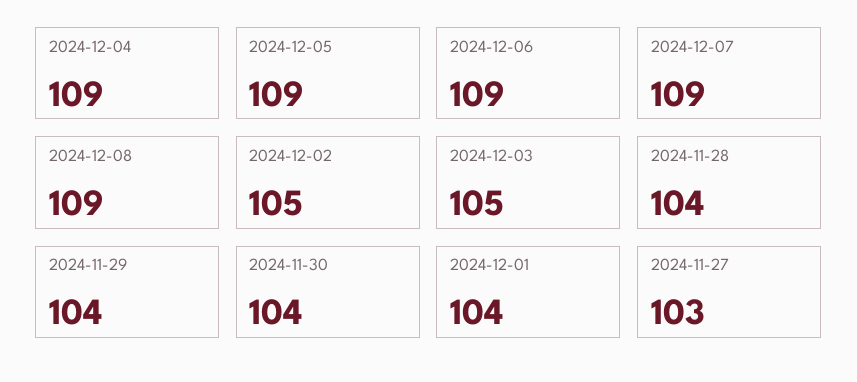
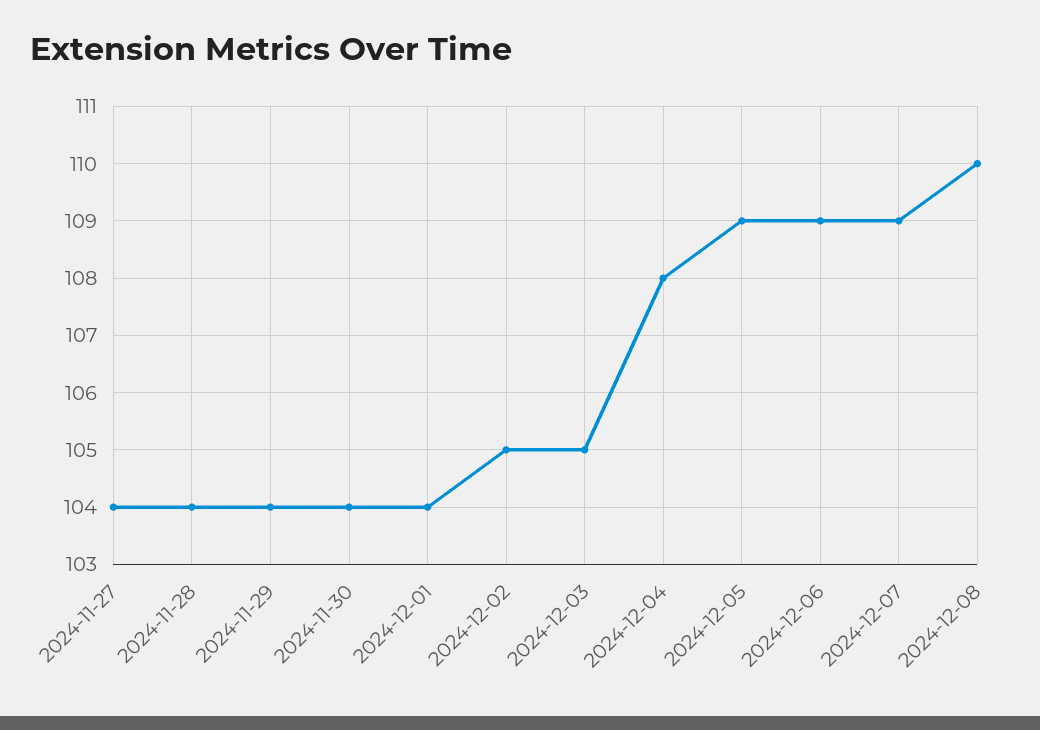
2024-12-04: 109 -> 108
2024-12-08: 109 -> 110
2024-11-27: 103 -> 104

